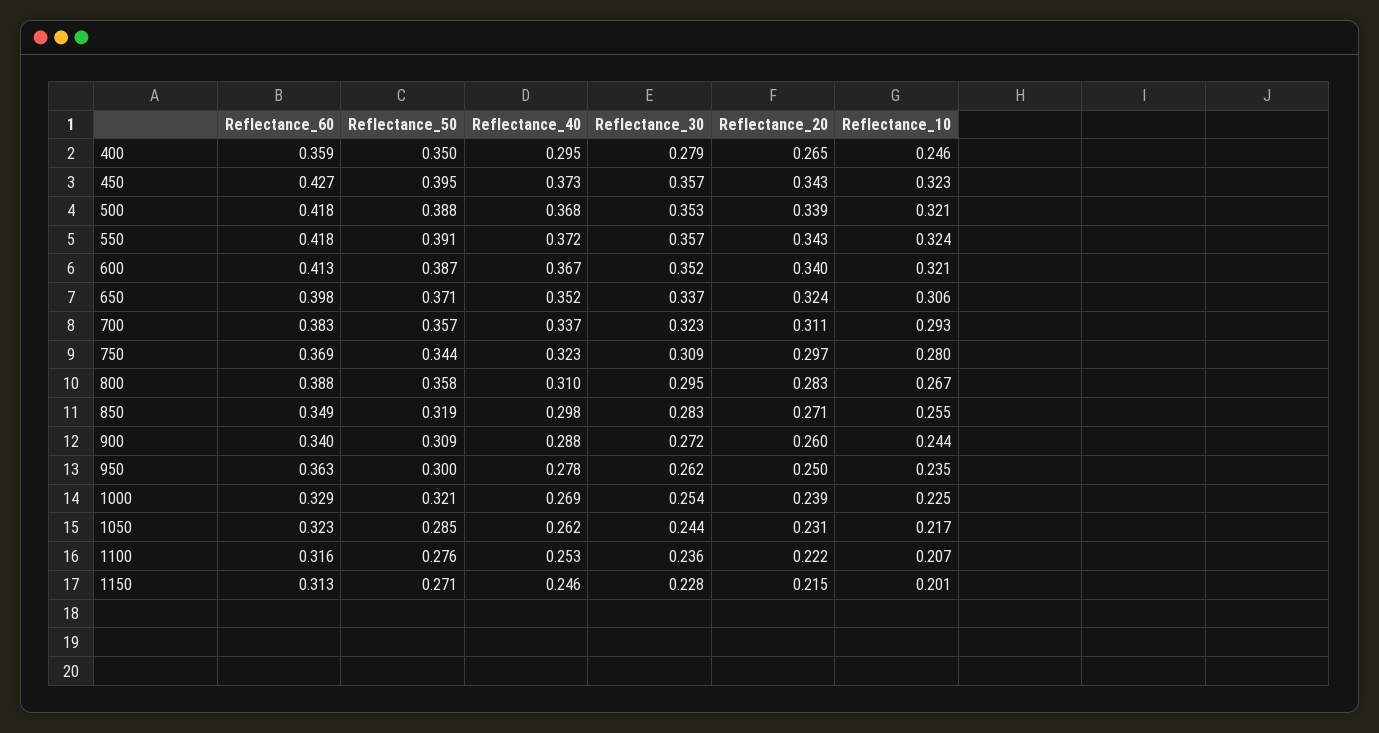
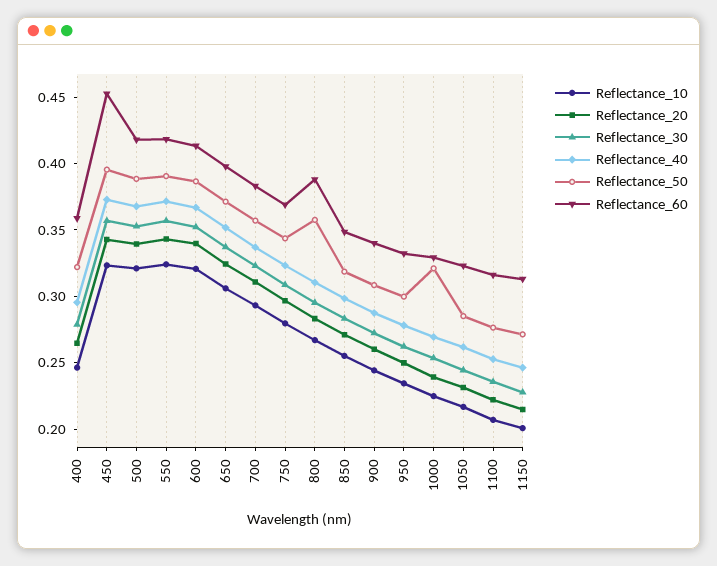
Reflectance_50, 400: 0.35 -> 0.32
Reflectance_60, 450: 0.427 -> 0.45
Reflectance_60, 950: 0.363 -> 0.33

